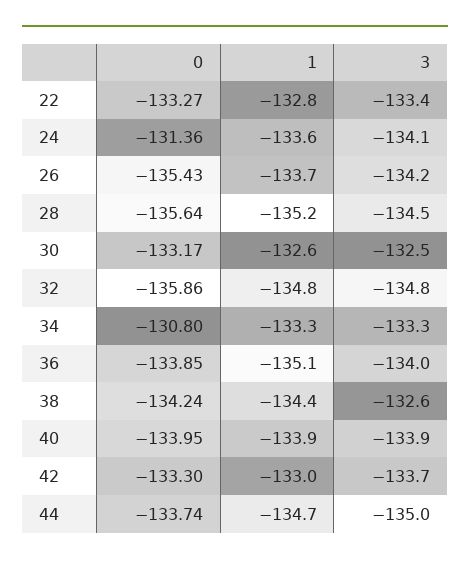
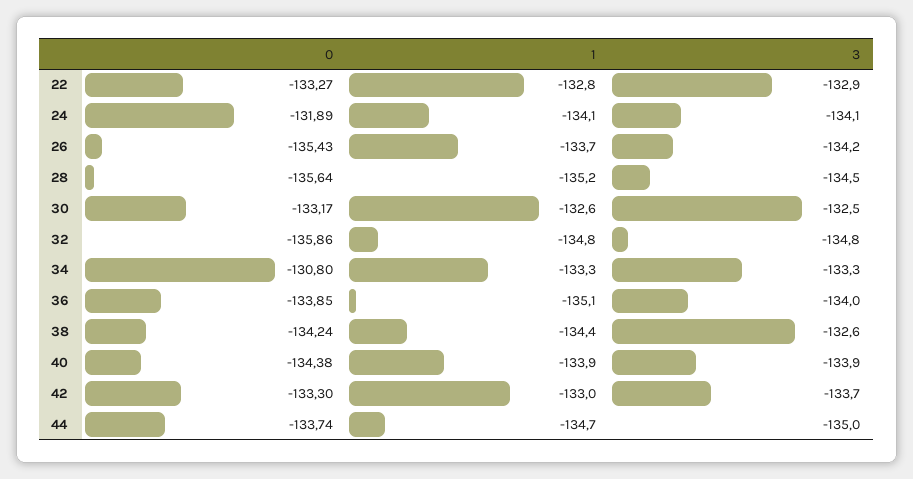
3, 22: -133.4 -> -132.9
0, 24: -131.36 -> -131.89
1, 24: -133.6 -> -134.1
0, 40: -133.95 -> -134.38

